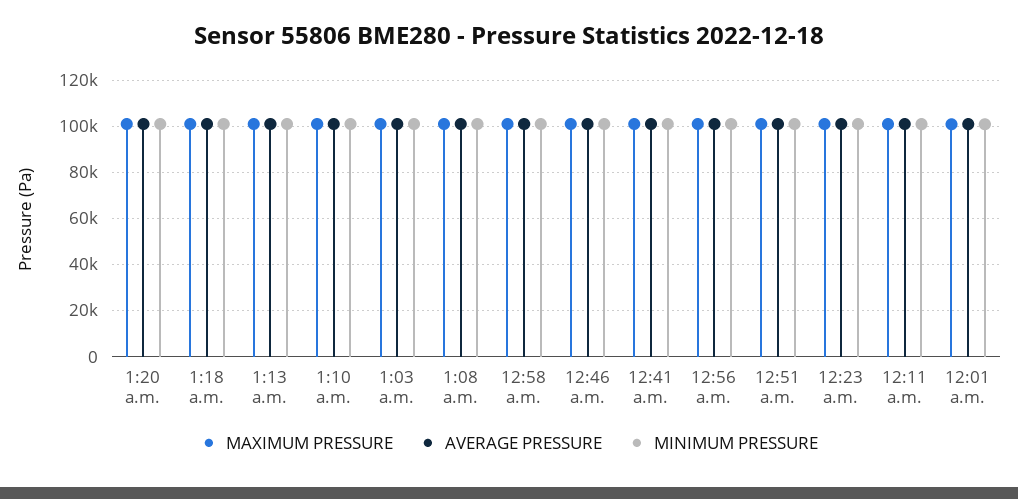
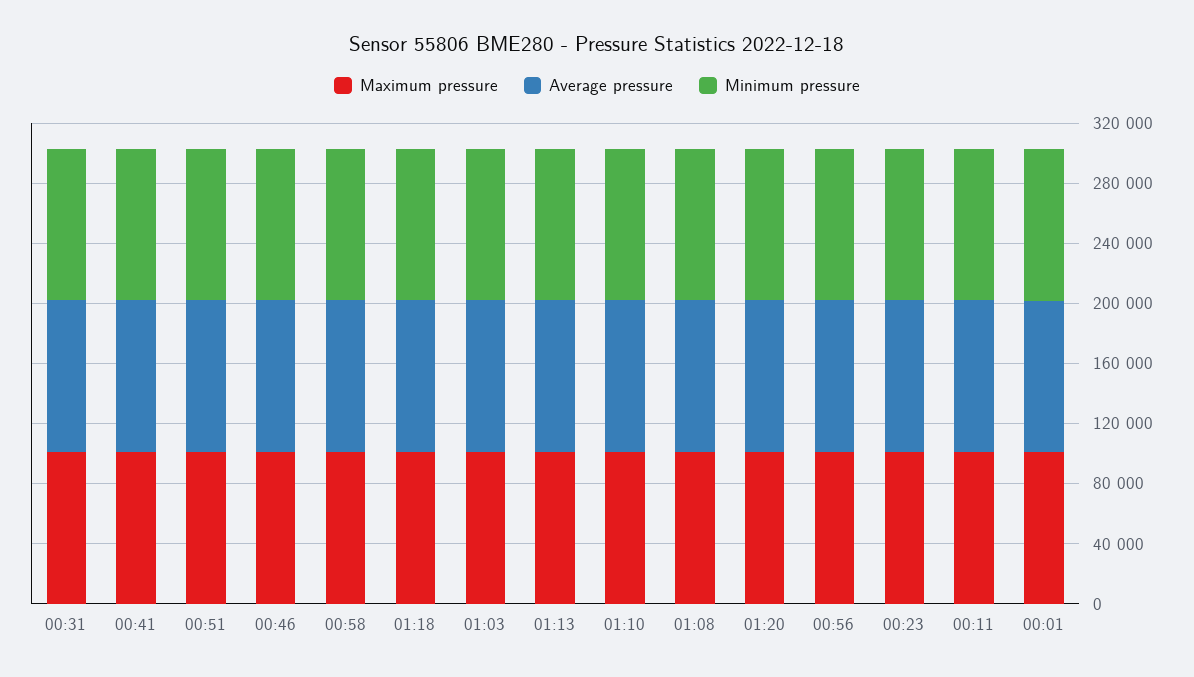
MAXIMUM PRESSURE, 00:31: none -> 100000
AVERAGE PRESSURE, 00:31: none -> 100000
MINIMUM PRESSURE, 00:31: none -> 100000

